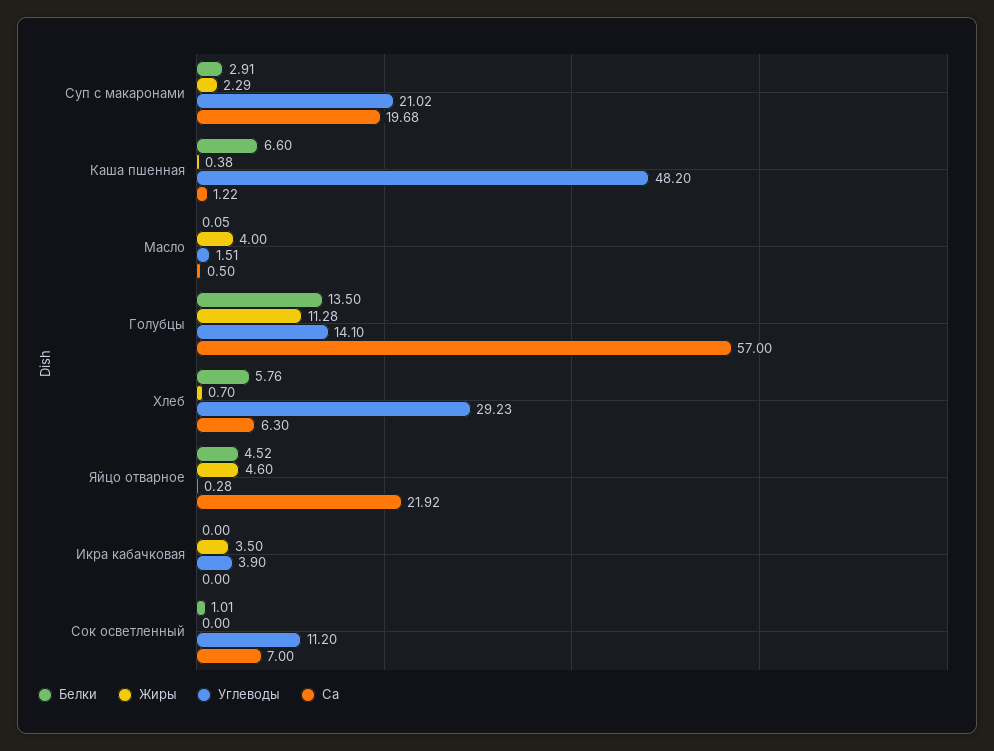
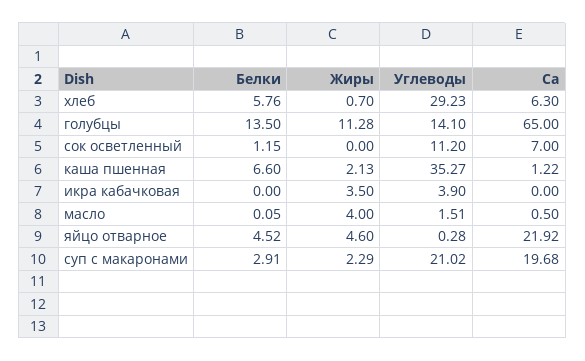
Жиры, Каша пшенная: 0.38 -> 2.13
Углеводы, Каша пшенная: 48.2 -> 35.27
Са, Голубцы: 57 -> 65
Белки, Сок осветленный: 1.01 -> 1.15

